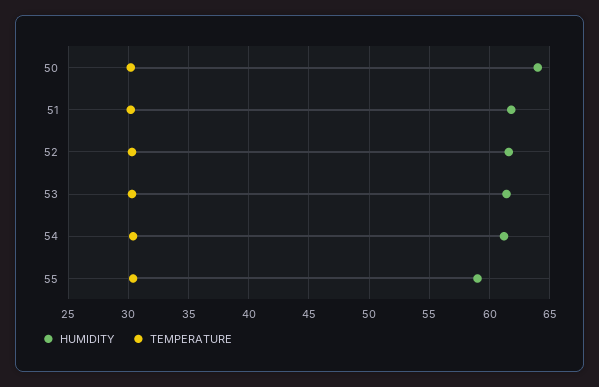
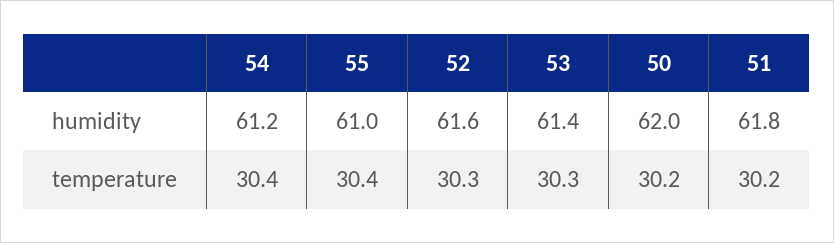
HUMIDITY, 50: 64 -> 62
HUMIDITY, 55: 59 -> 61

